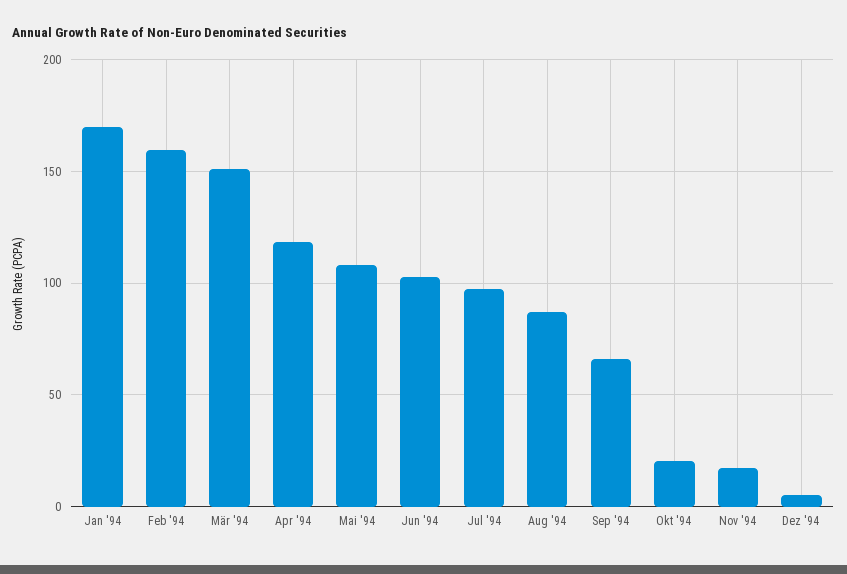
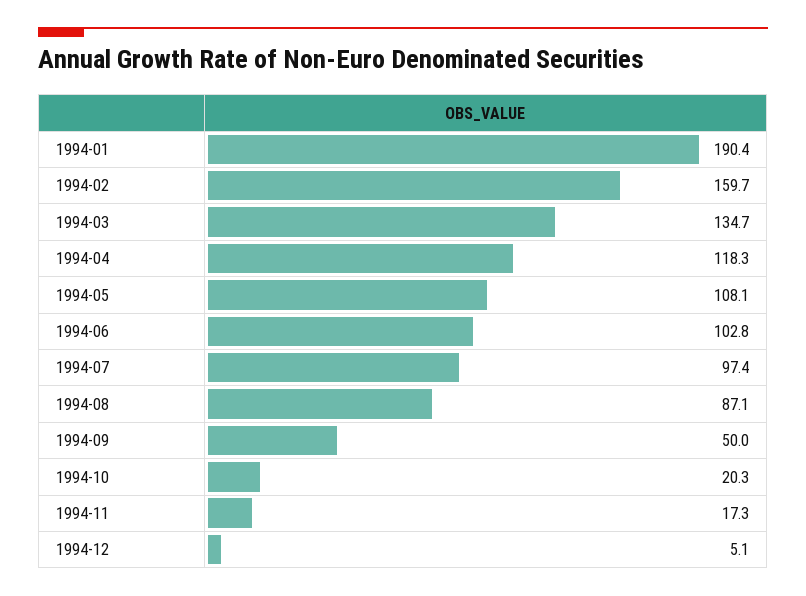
Jan '94: 170 -> 190.4
Mär '94: 150 -> 134.7
Sep '94: 65 -> 50

